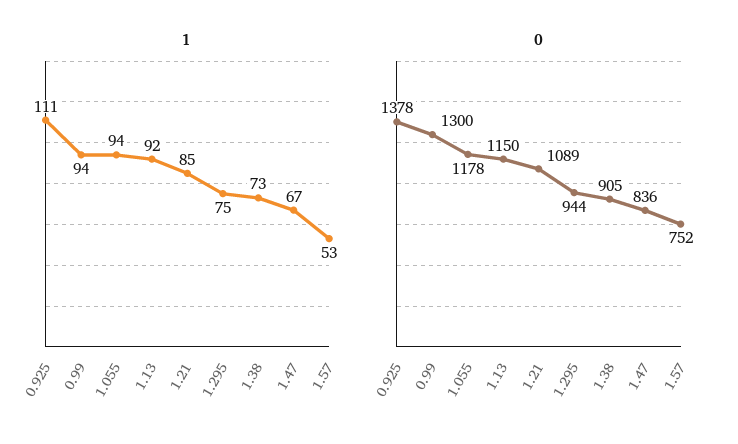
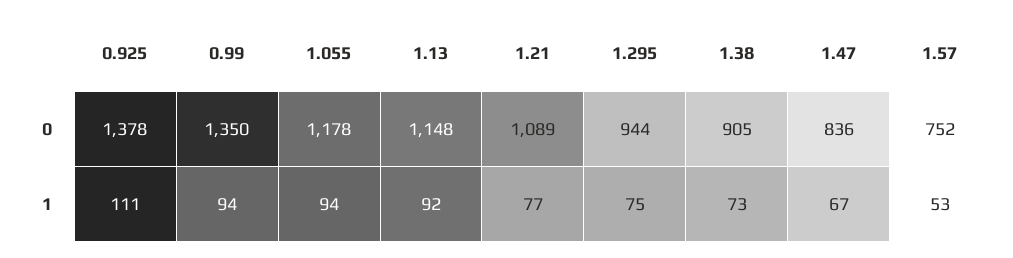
1, 1.21: 85 -> 77
0, 0.99: 1300 -> 1350
0, 1.13: 1150 -> 1148

